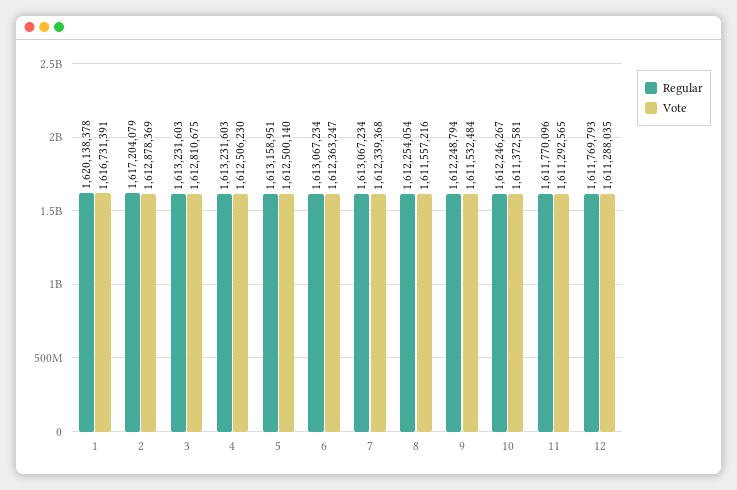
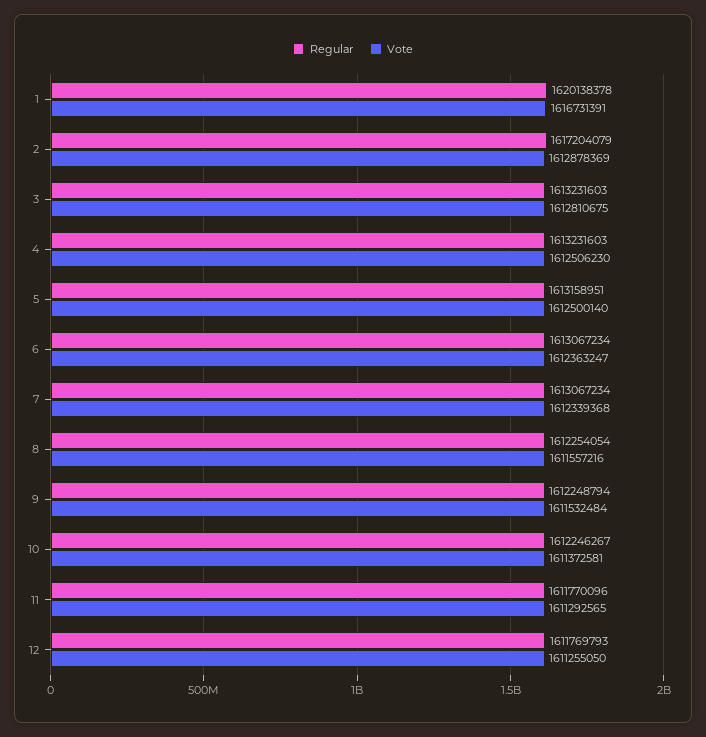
Vote, 12: 1611288035 -> 1611255050

